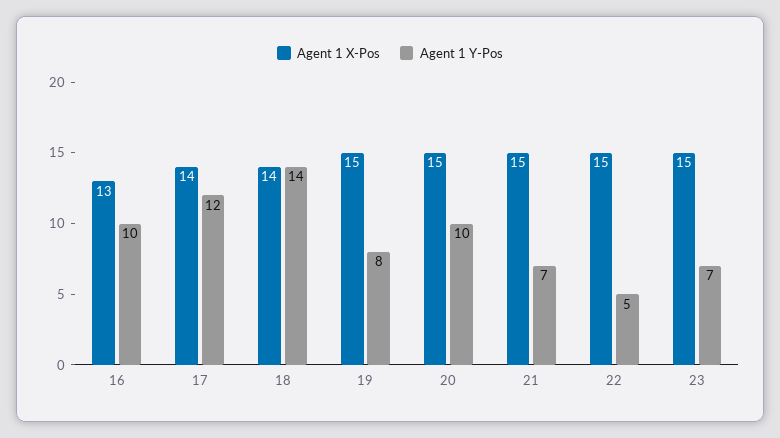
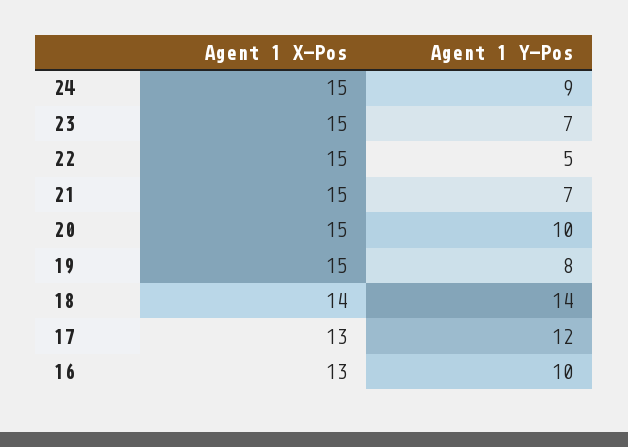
Agent 1 X-Pos, 17: 14 -> 13
Agent 1 X-Pos, 24: none -> 15
Agent 1 Y-Pos, 24: none -> 9

